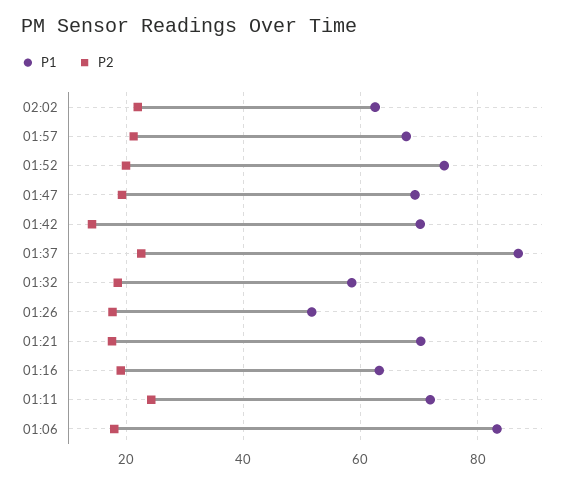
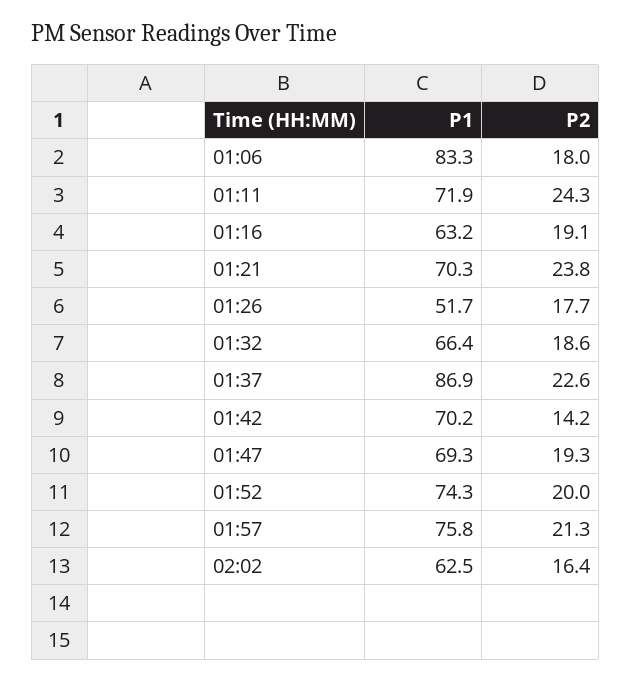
P2, 02:02: 22 -> 16.4
P1, 01:57: 68 -> 75.8
P1, 01:32: 58 -> 66.4
P2, 01:21: 18 -> 23.8

